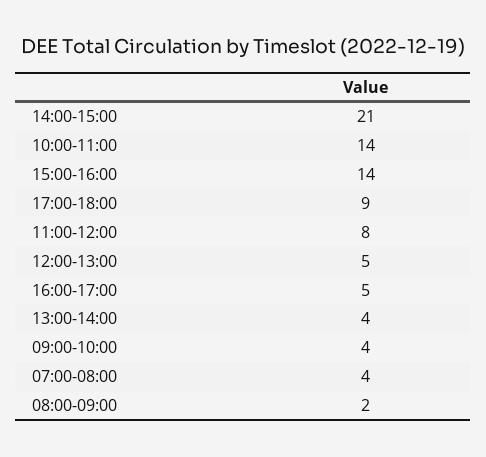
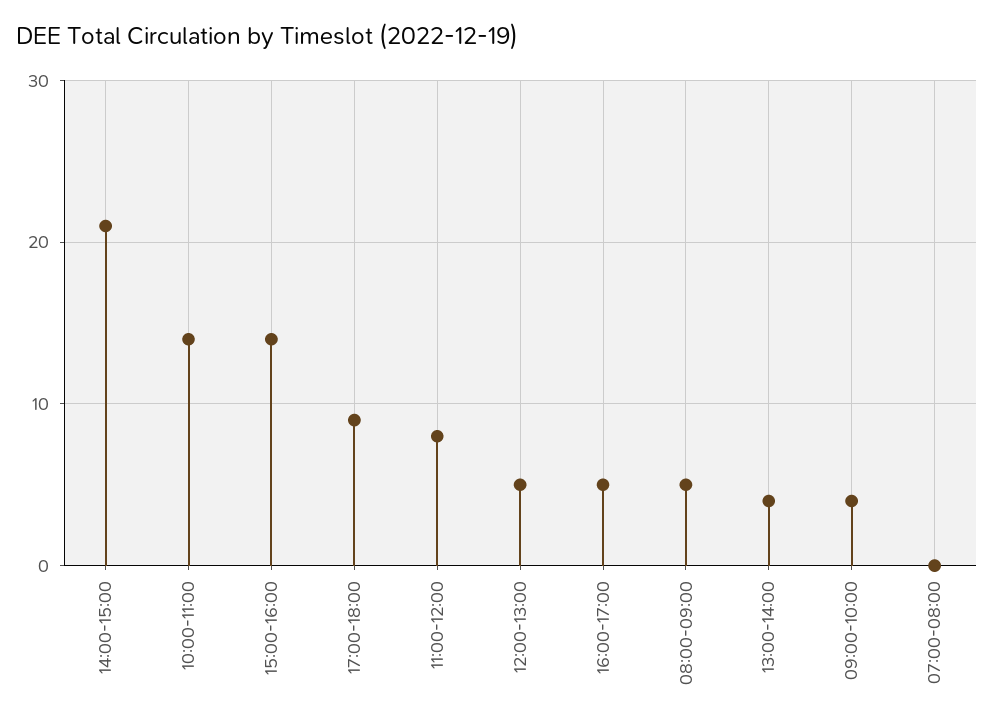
07:00-08:00: 4 -> 0
08:00-09:00: 2 -> 5

